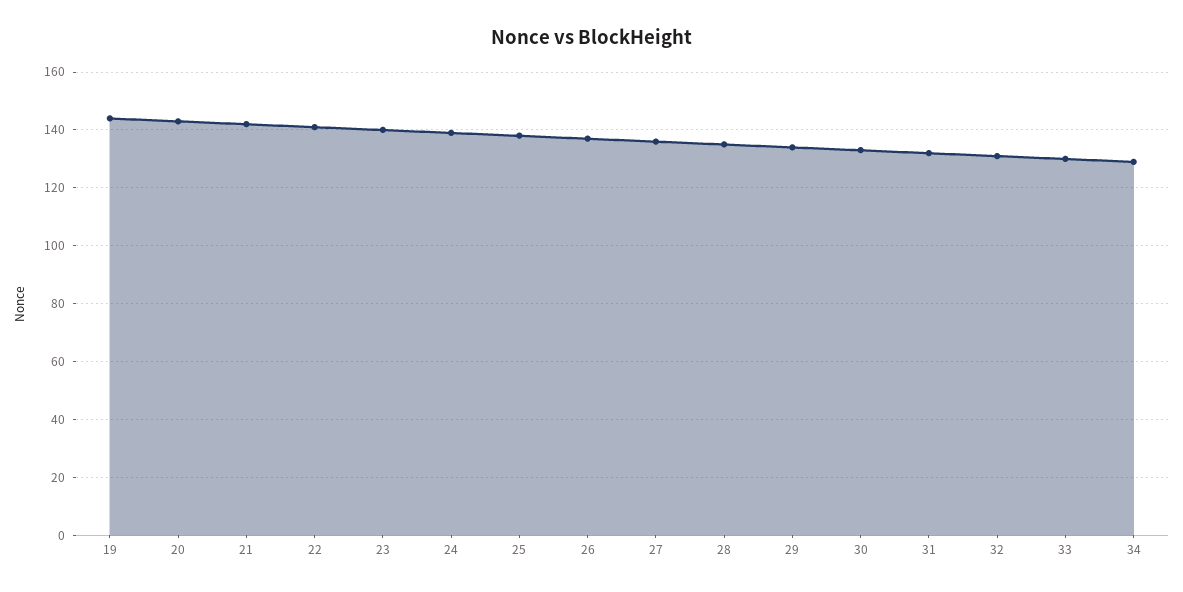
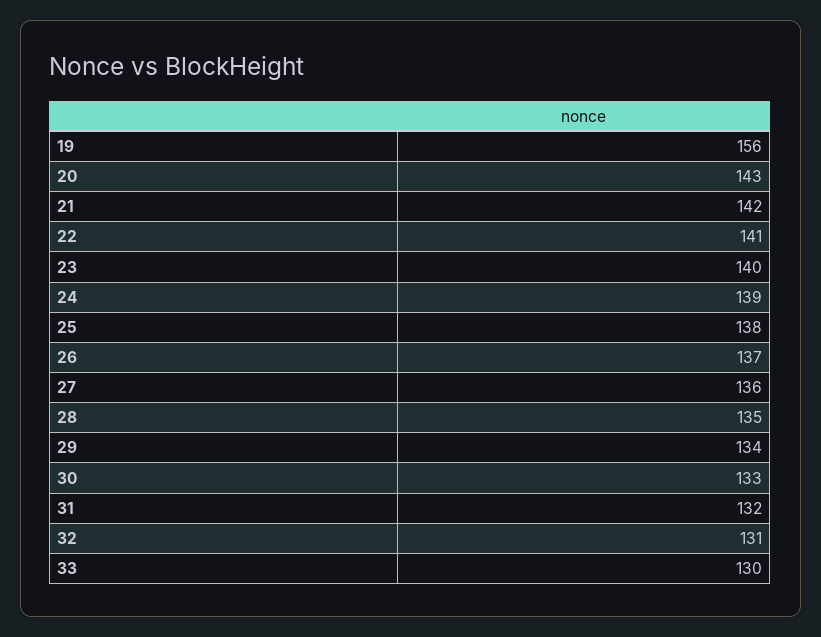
19: 145 -> 156
34: 130 -> none

